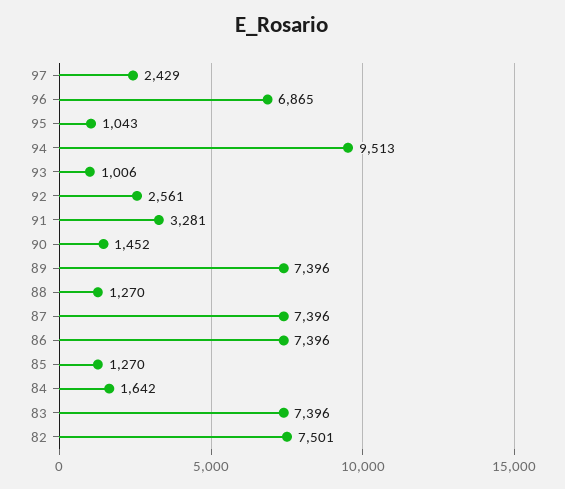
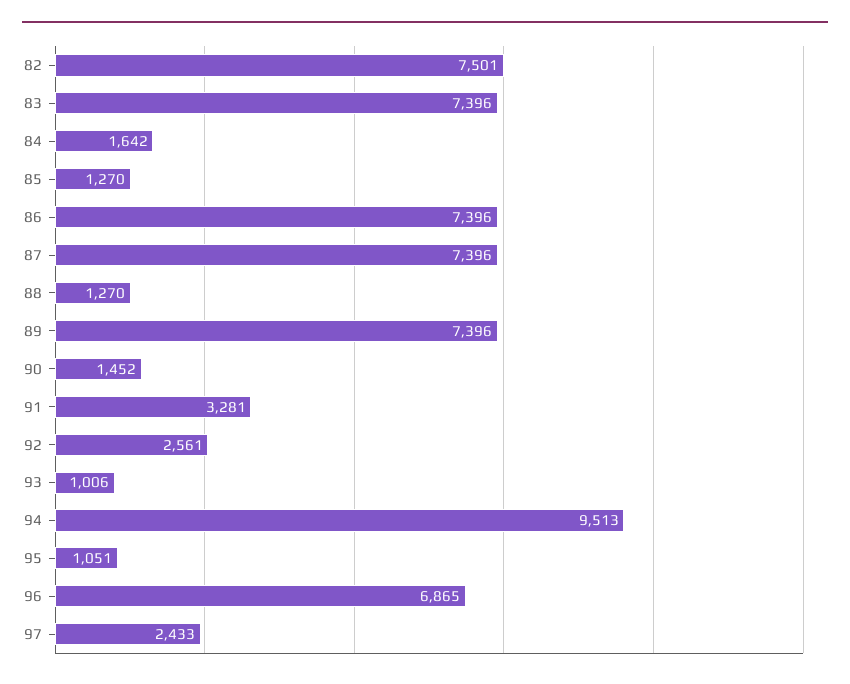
97: 2429 -> 2433
95: 1043 -> 1051

